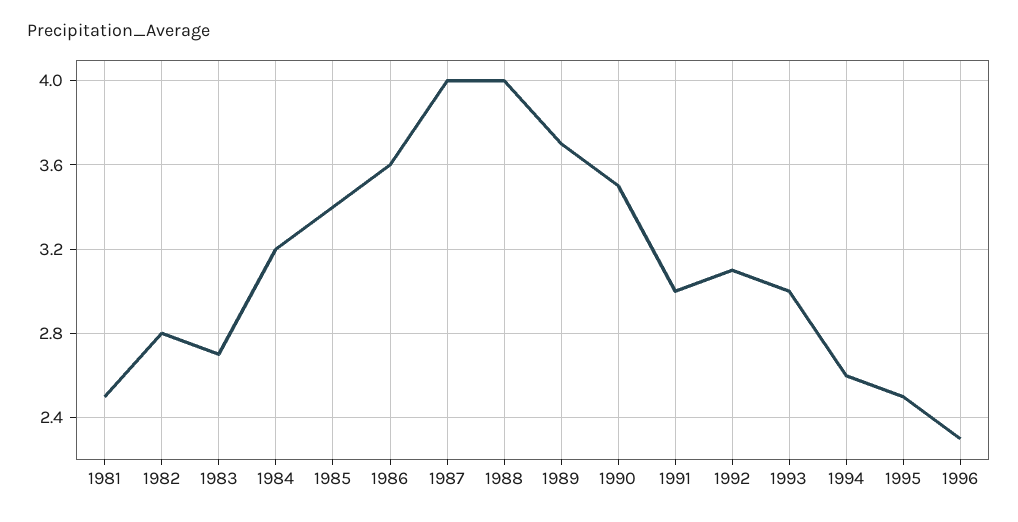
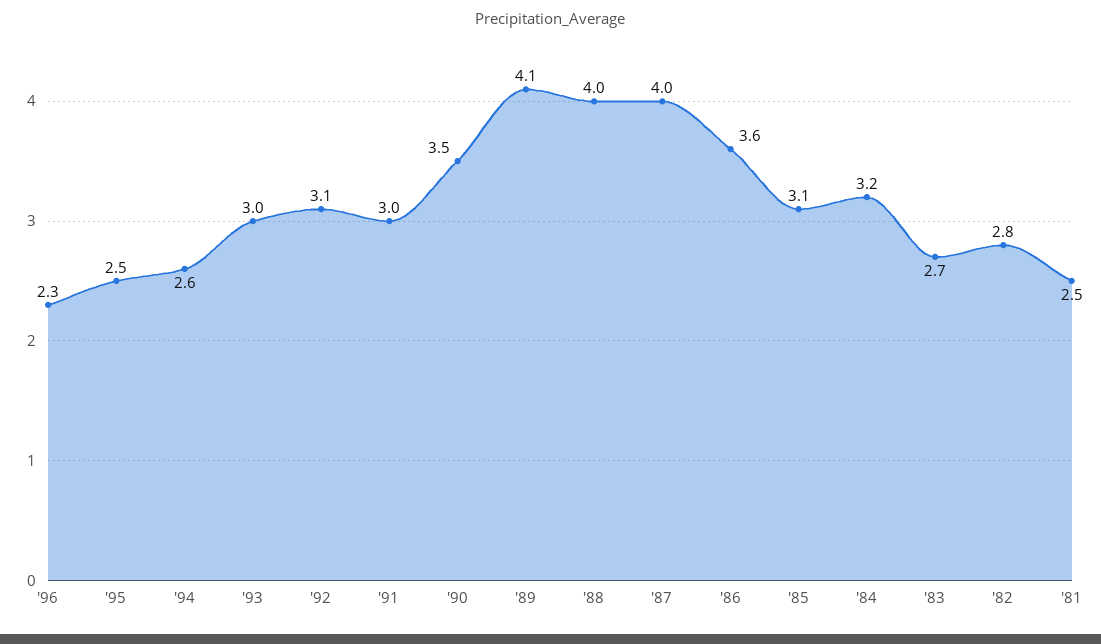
1985: 3.4 -> 3.1
1989: 3.7 -> 4.1

